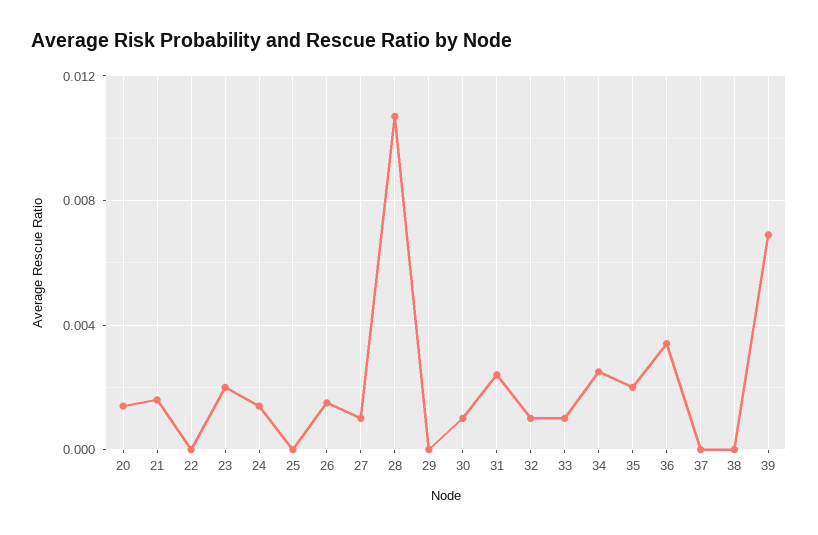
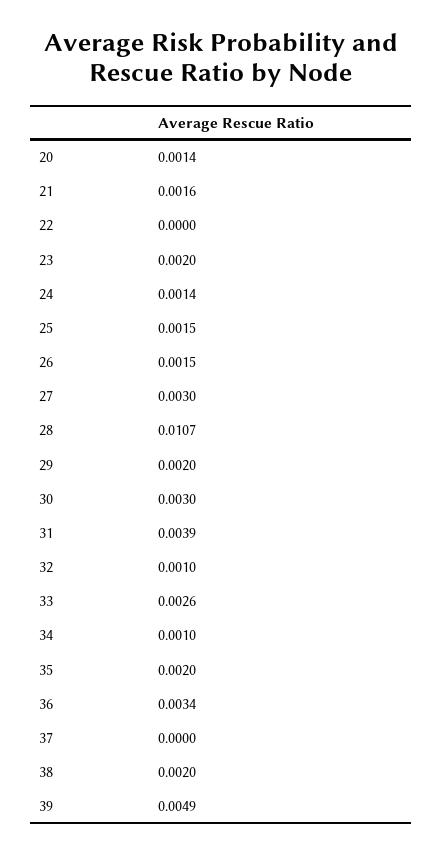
25: 0 -> 0.0015
27: 0.001 -> 0.003
29: 0 -> 0.002
30: 0.001 -> 0.003
31: 0.0025 -> 0.0039
33: 0.001 -> 0.0026
34: 0.0025 -> 0.001
38: 0 -> 0.002
39: 0.007 -> 0.0049

